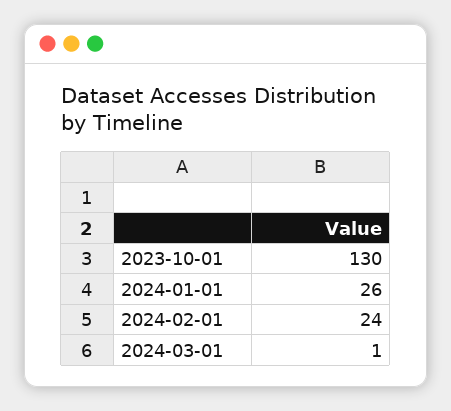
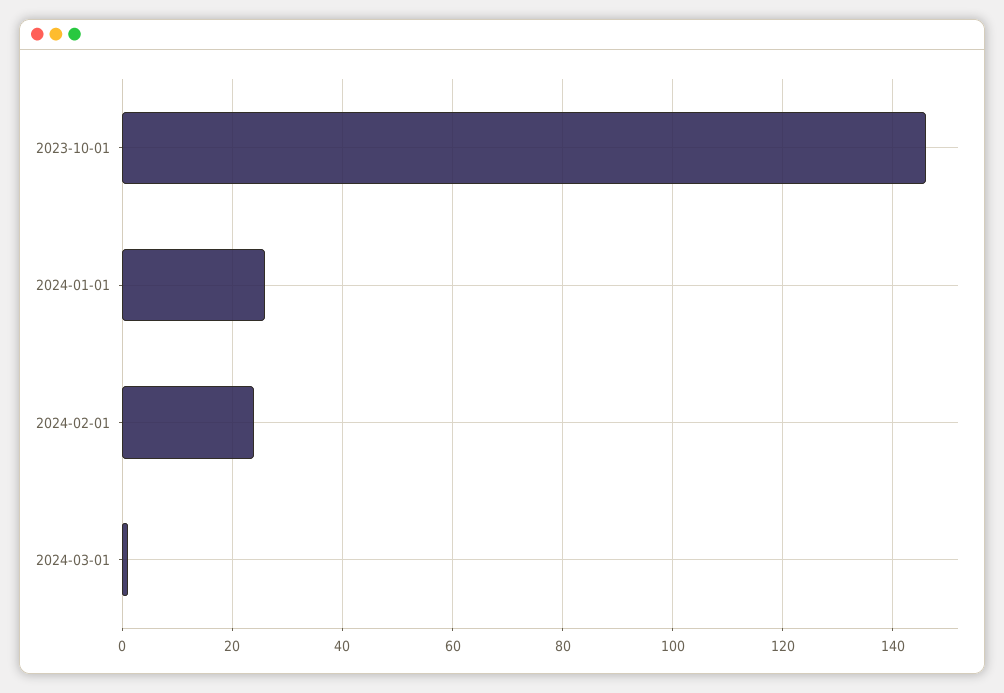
2023-10-01: 130 -> 145

